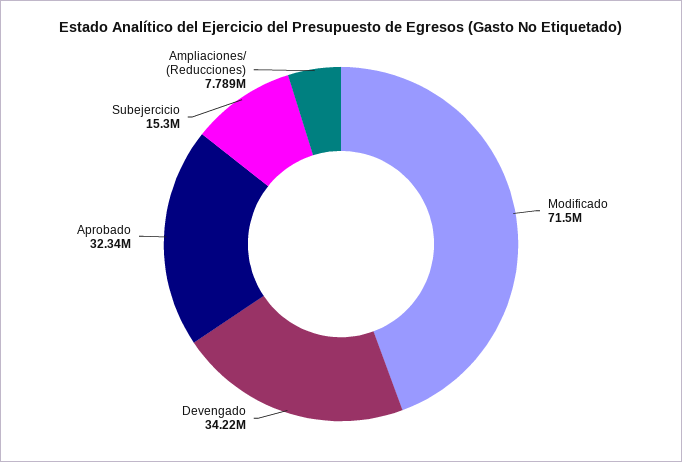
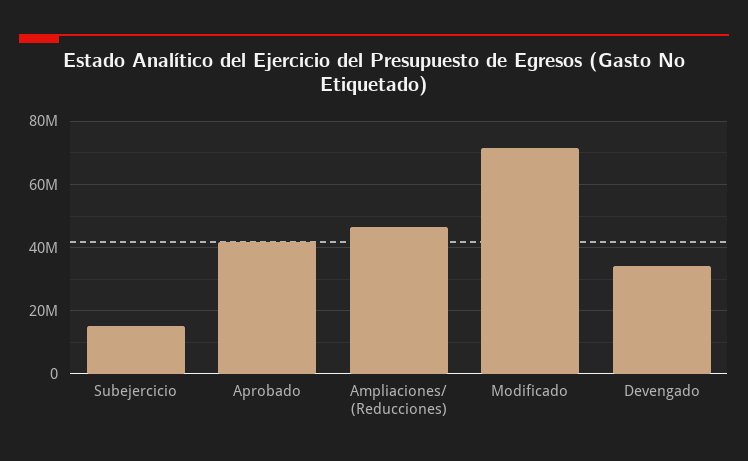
Aprobado: 32340000 -> 42000000
Ampliaciones/ (Reducciones): 7789000 -> 46000000

